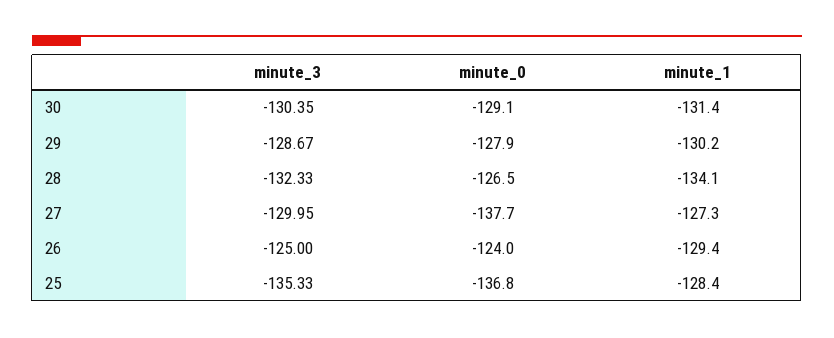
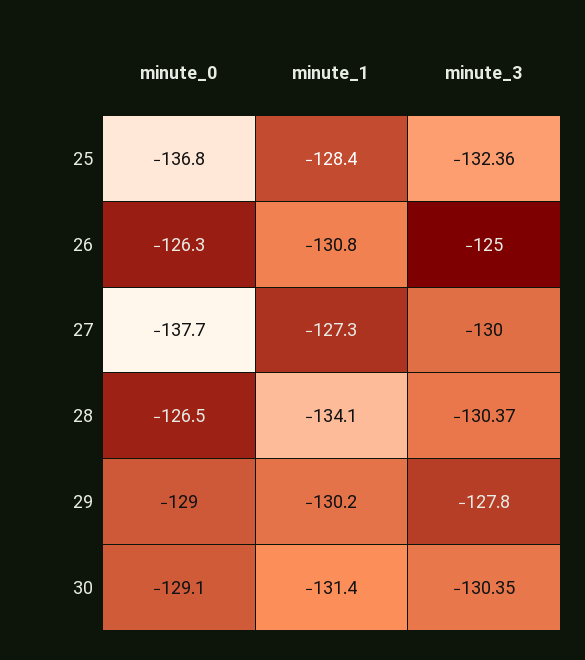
minute_3, 29: -128.67 -> -127.8
minute_0, 29: -127.9 -> -129
minute_3, 28: -132.33 -> -130.37
minute_3, 27: -129.95 -> -130
minute_0, 26: -124 -> -126.3
minute_1, 26: -129.4 -> -130.8
minute_3, 25: -135.33 -> -132.36

